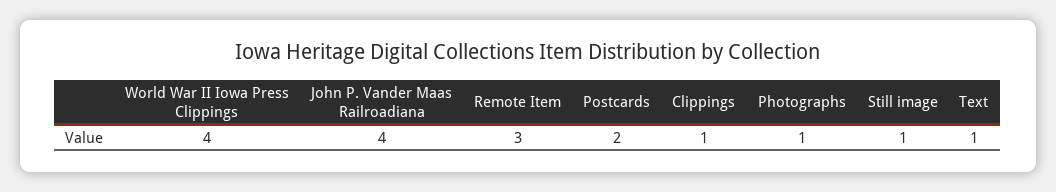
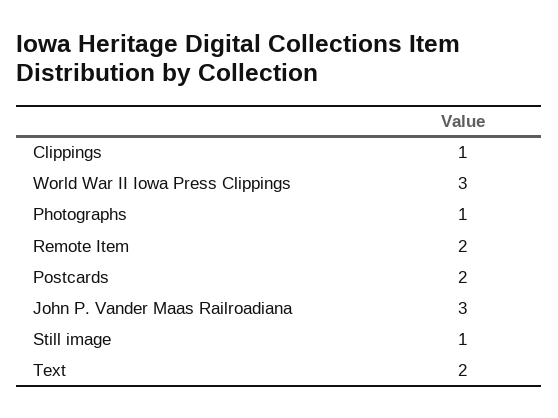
World War II Iowa Press Clippings: 4 -> 3
John P. Vander Maas Railroadiana: 4 -> 3
Remote Item: 3 -> 2
Text: 1 -> 2

